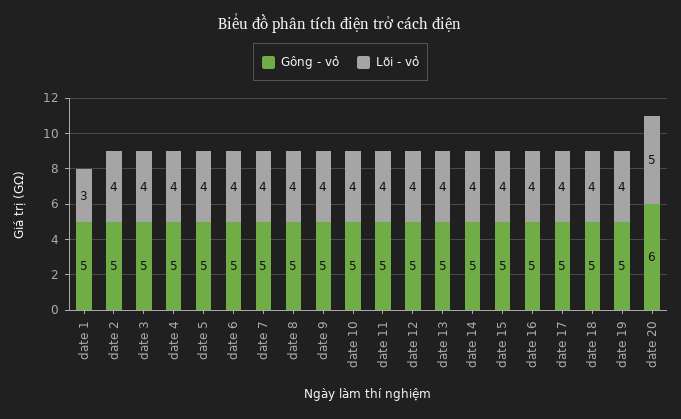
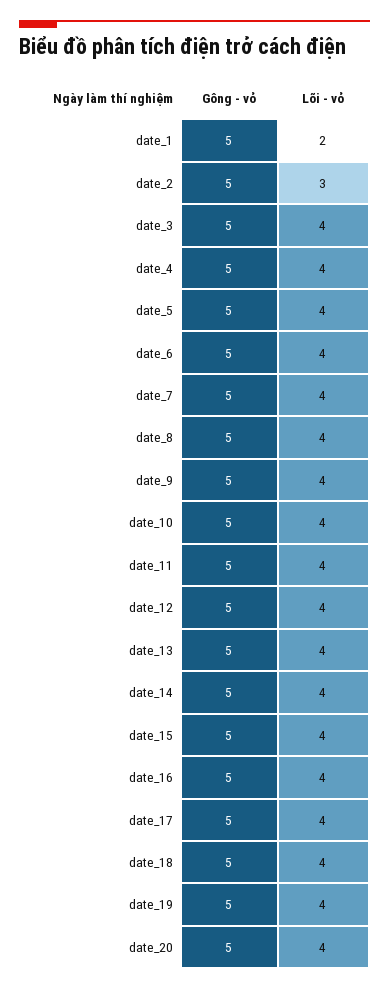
Lõi - vỏ, date 1: 3 -> 2
Lõi - vỏ, date 2: 4 -> 3
Gông - vỏ, date 20: 6 -> 5
Lõi - vỏ, date 20: 5 -> 4

